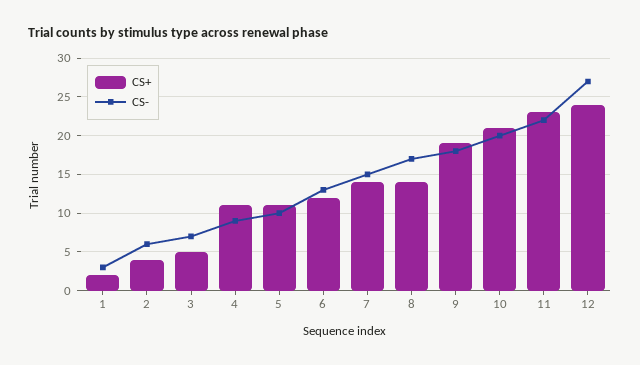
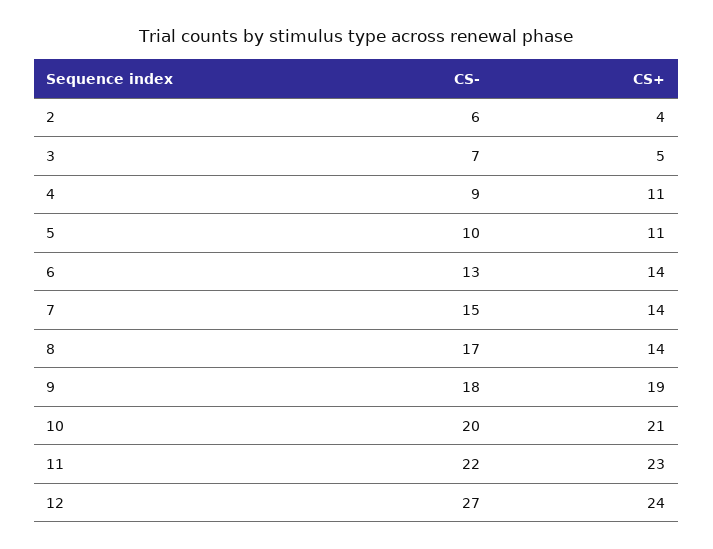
CS+, 1: 2 -> none
CS-, 1: 3 -> none
CS+, 6: 12 -> 14

